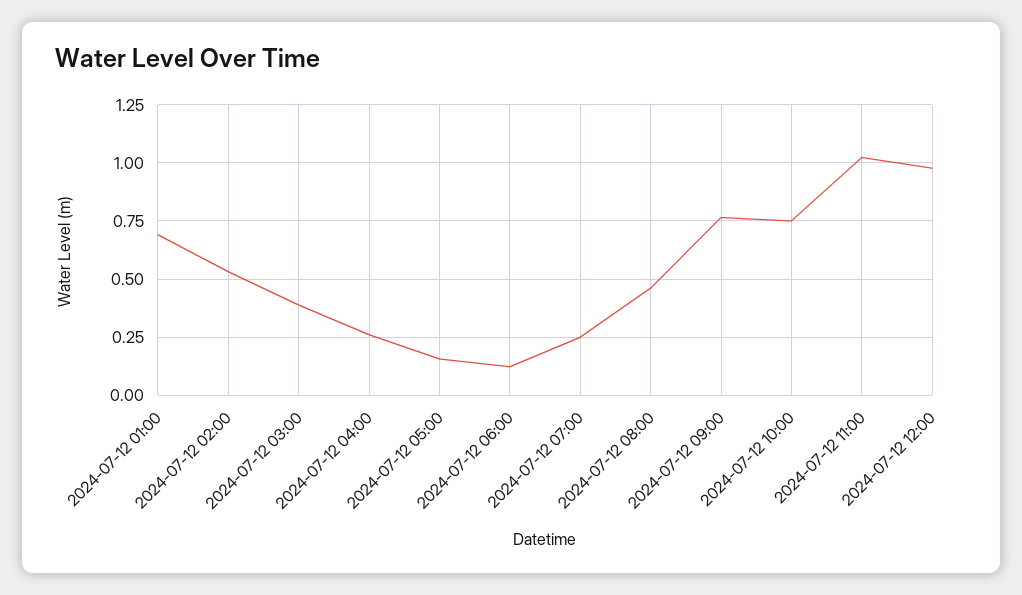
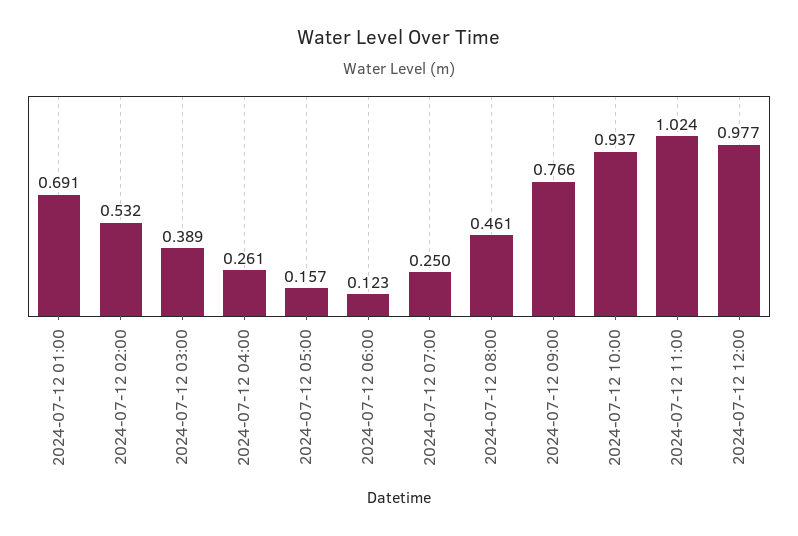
2024-07-12 10:00: 0.75 -> 0.937

